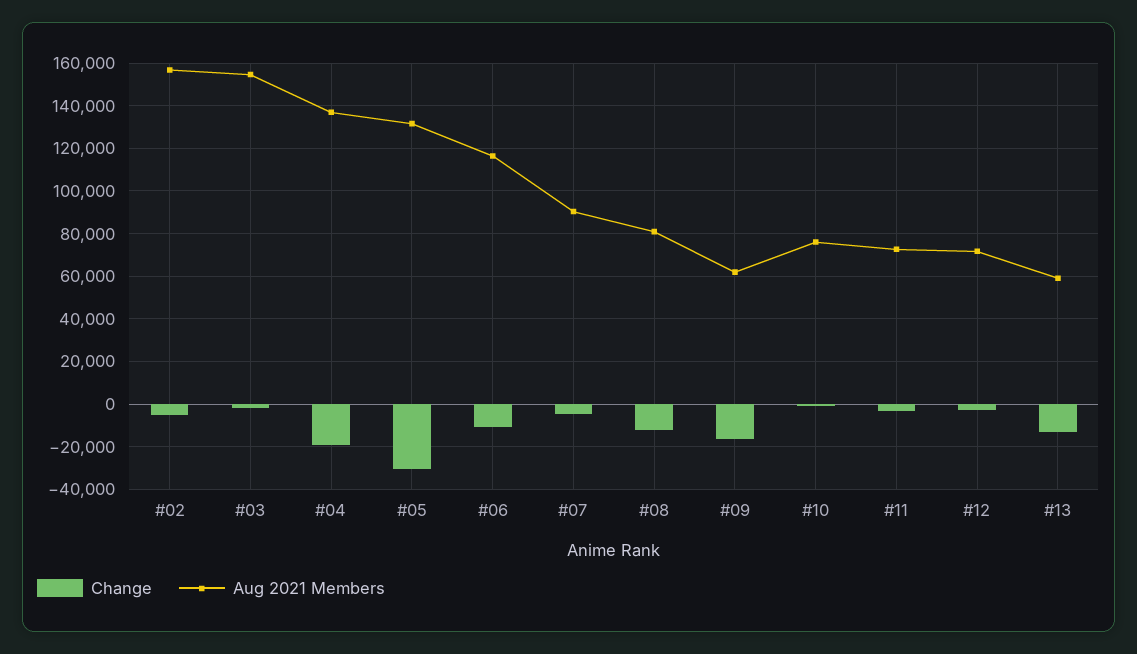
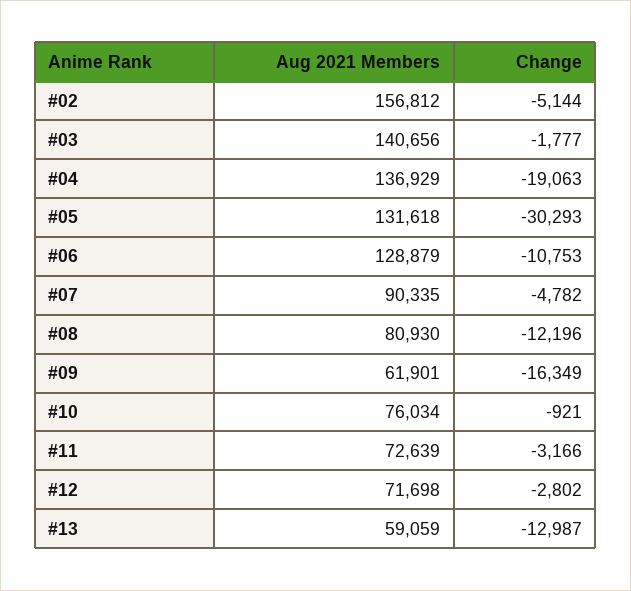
Aug 2021 Members, #03: 155000 -> 140656
Aug 2021 Members, #06: 115000 -> 128879

